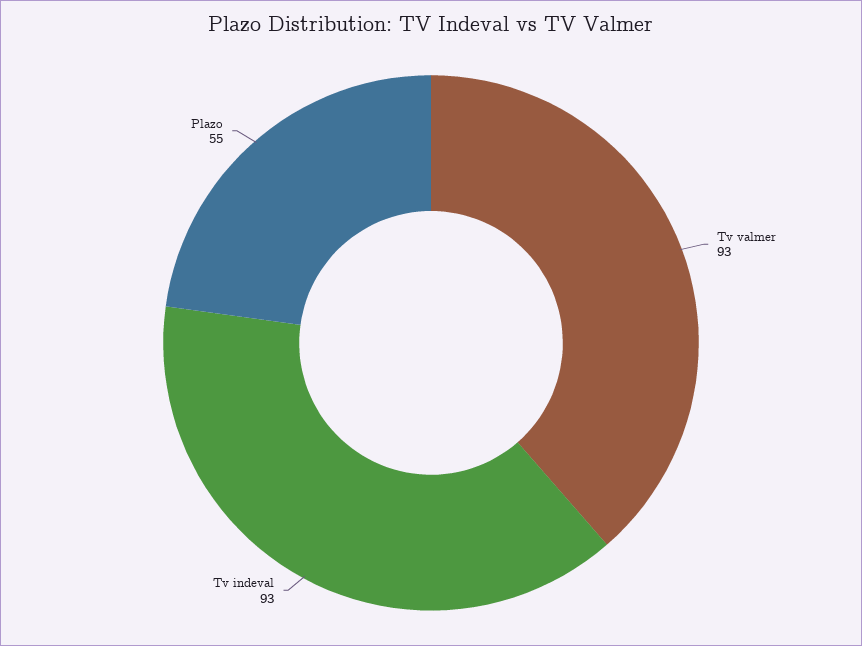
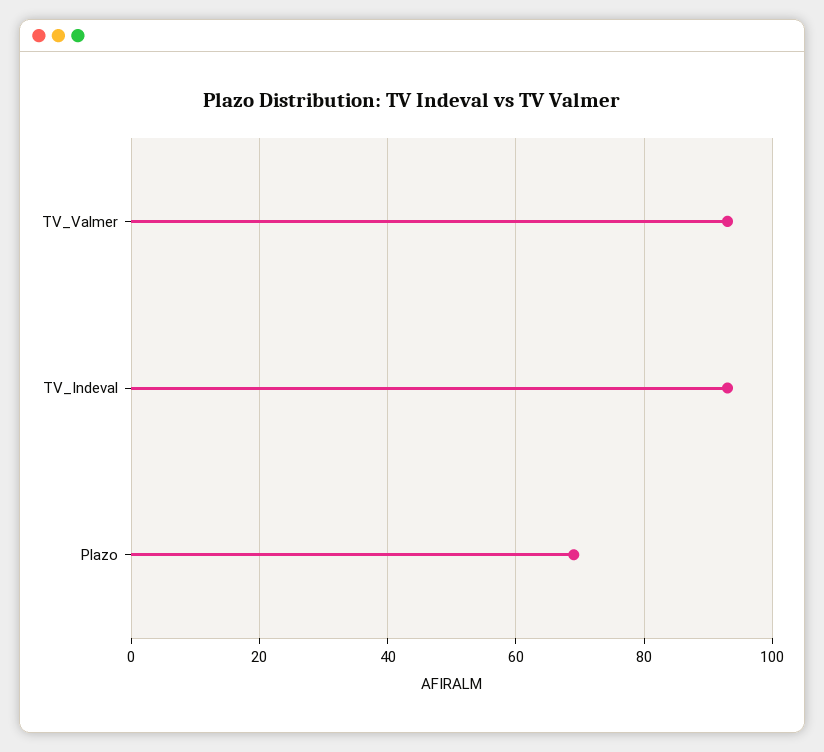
Plazo: 55 -> 70

